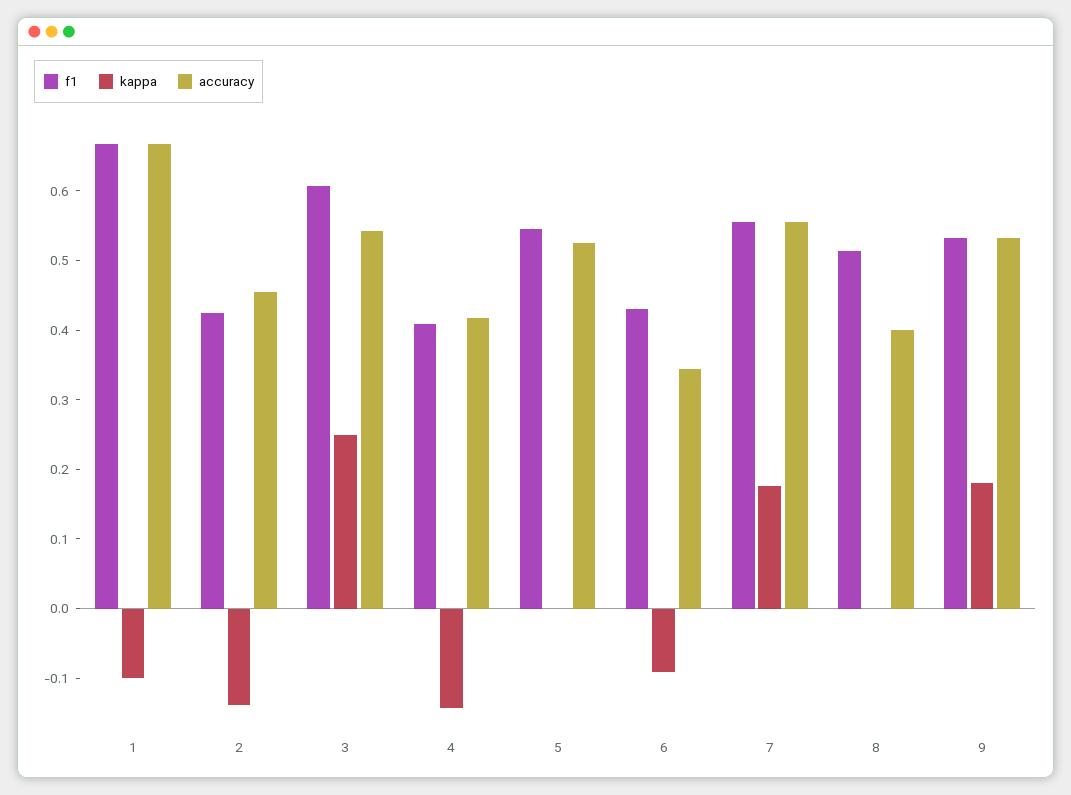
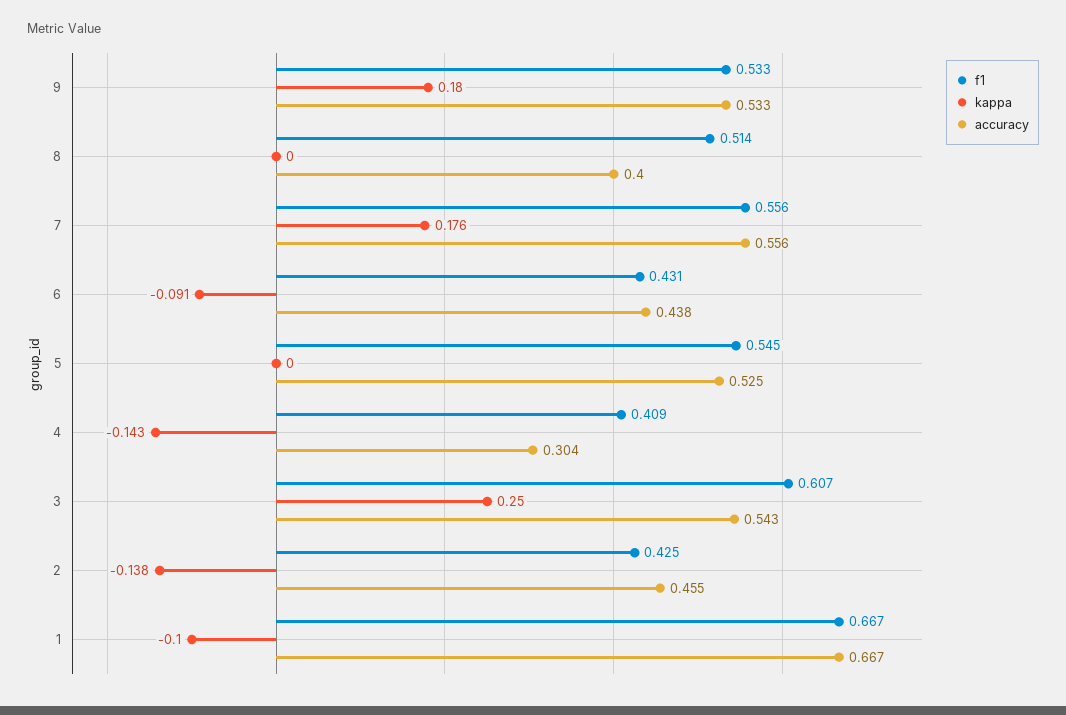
accuracy, 4: 0.42 -> 0.304
accuracy, 6: 0.34 -> 0.438

